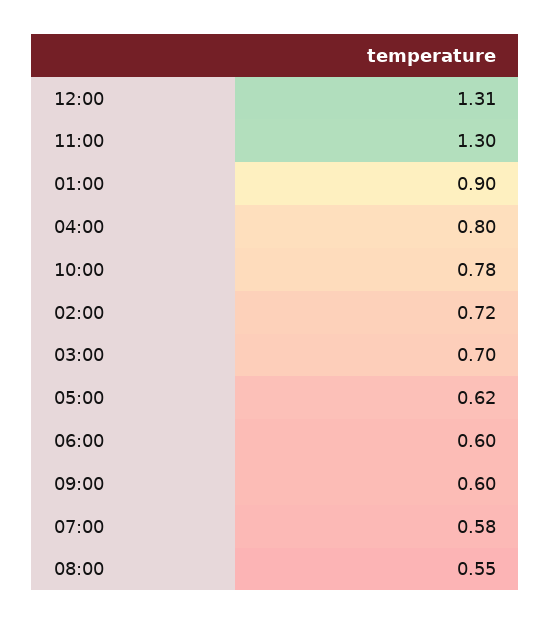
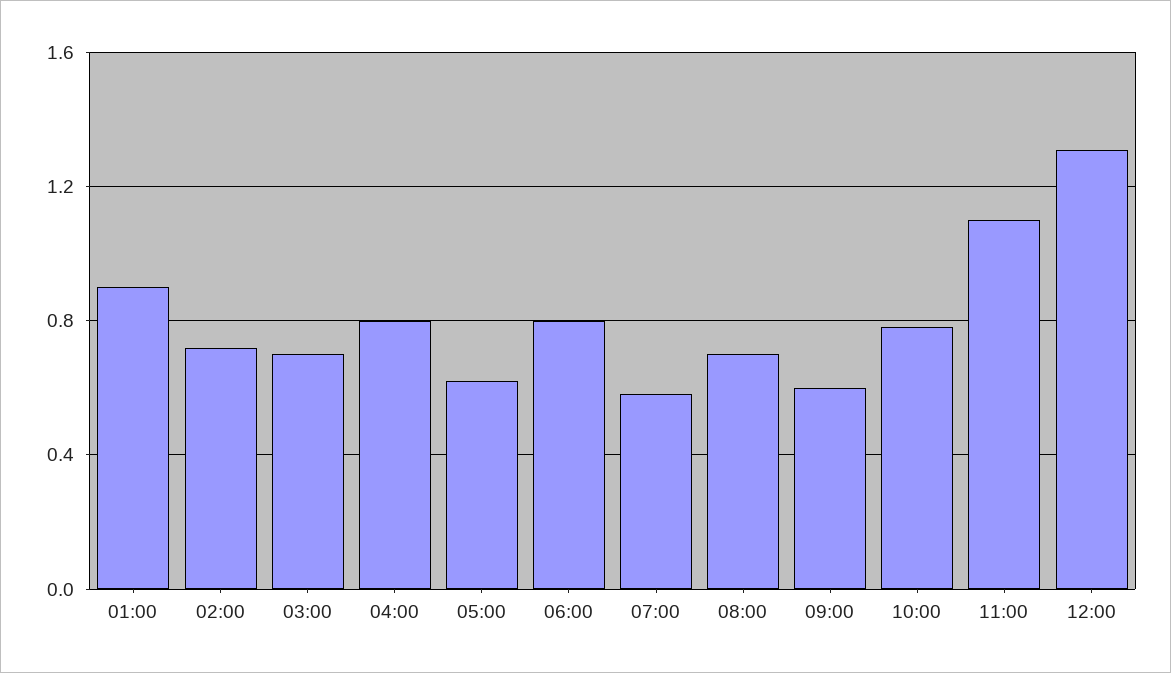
11:00: 1.3 -> 1.1
06:00: 0.6 -> 0.8
08:00: 0.55 -> 0.7

